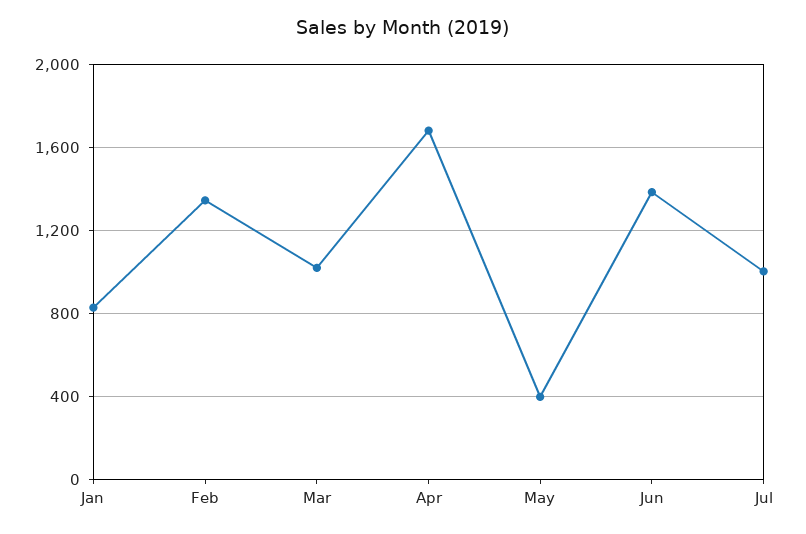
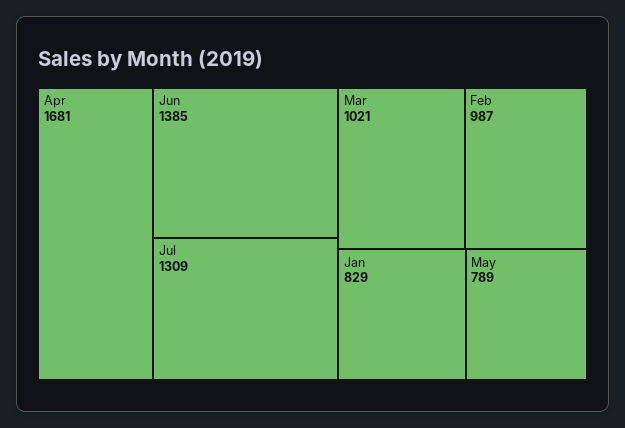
Feb: 1350 -> 987
May: 400 -> 789
Jul: 1000 -> 1309

